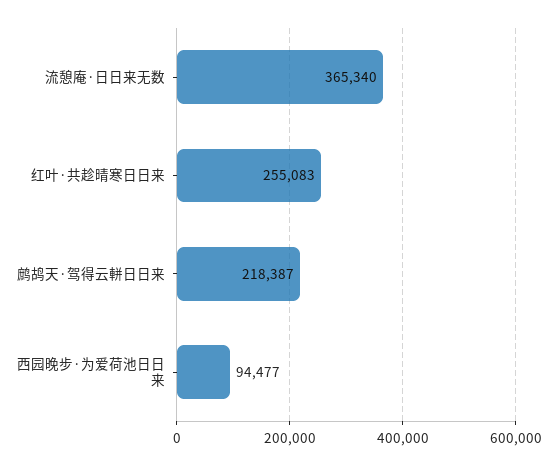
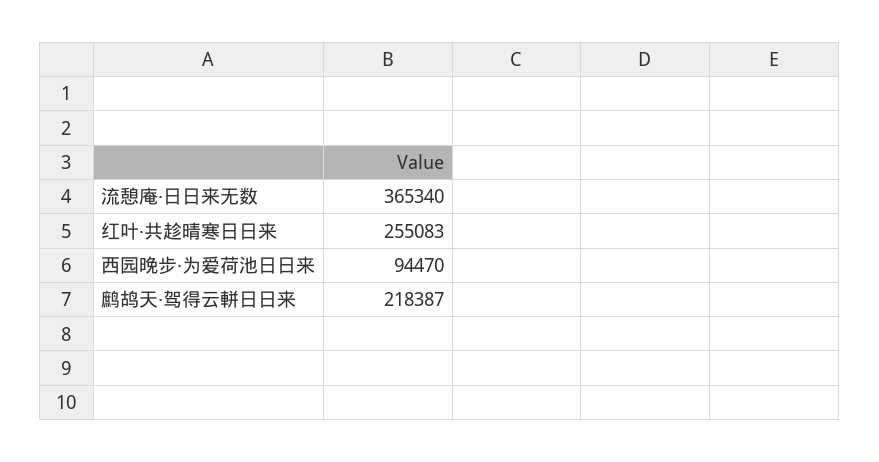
西园晚步·为爱荷池日日来: 94477 -> 94470

